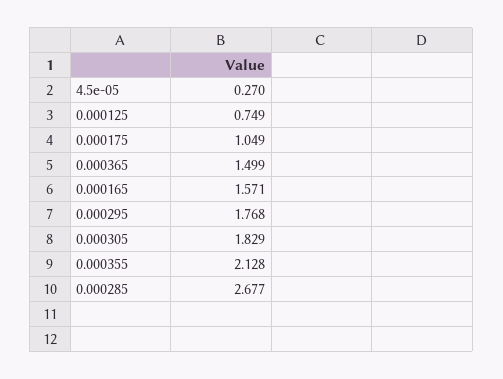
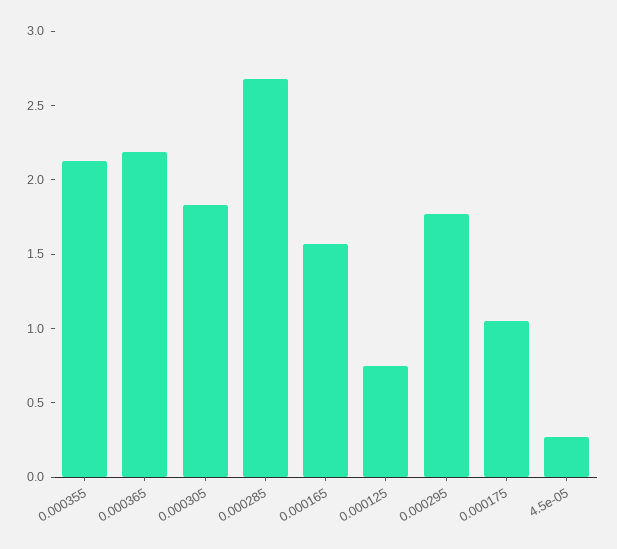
0.000365: 1.499 -> 2.2

